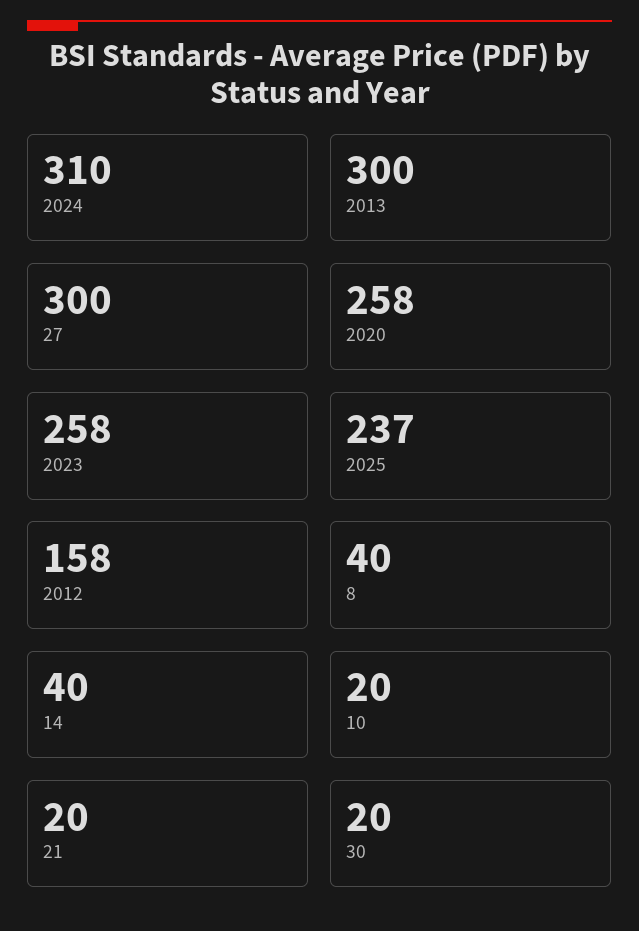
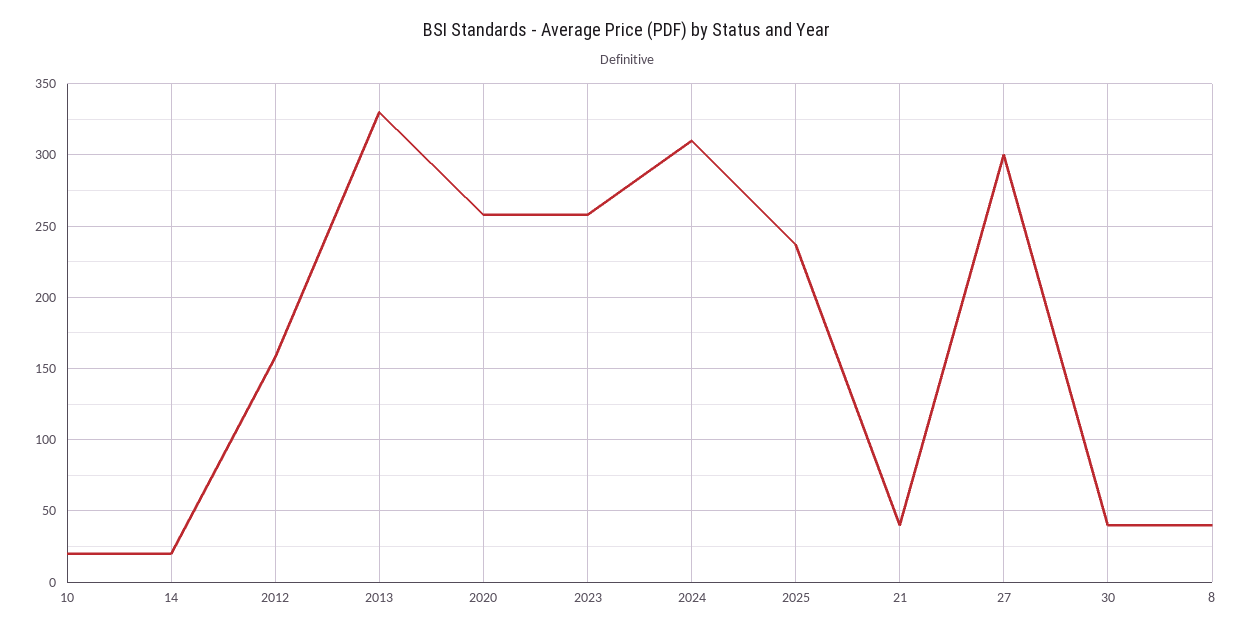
2013: 300 -> 330
14: 40 -> 20
21: 20 -> 40
30: 20 -> 40

